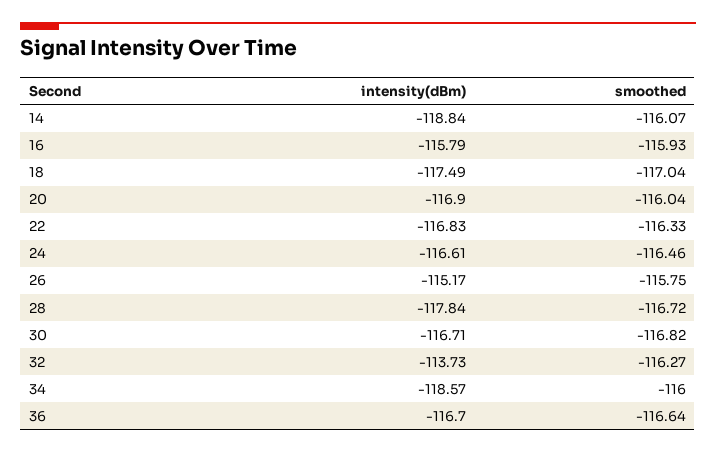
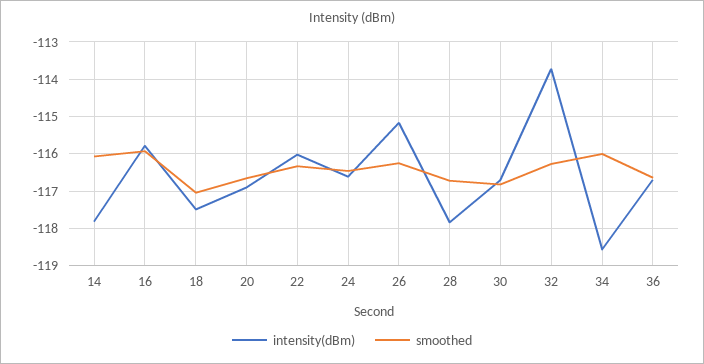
intensity(dBm), 14: -118.84 -> -117.8
smoothed, 20: -116.04 -> -116.6
intensity(dBm), 22: -116.83 -> -116
smoothed, 26: -115.75 -> -116.2

